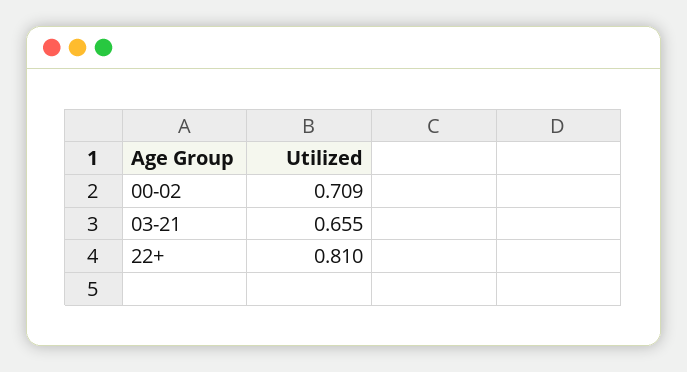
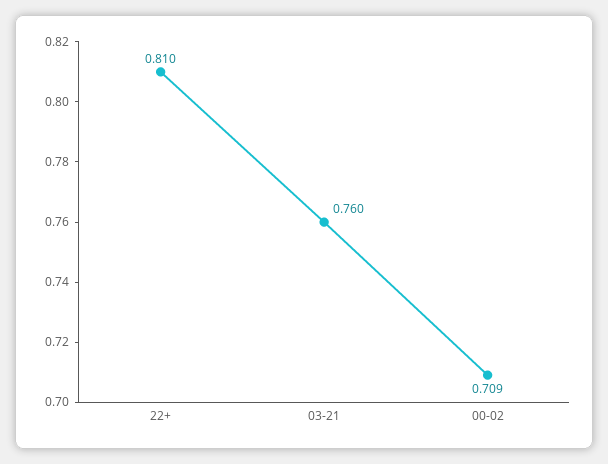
03-21: 0.655 -> 0.76

